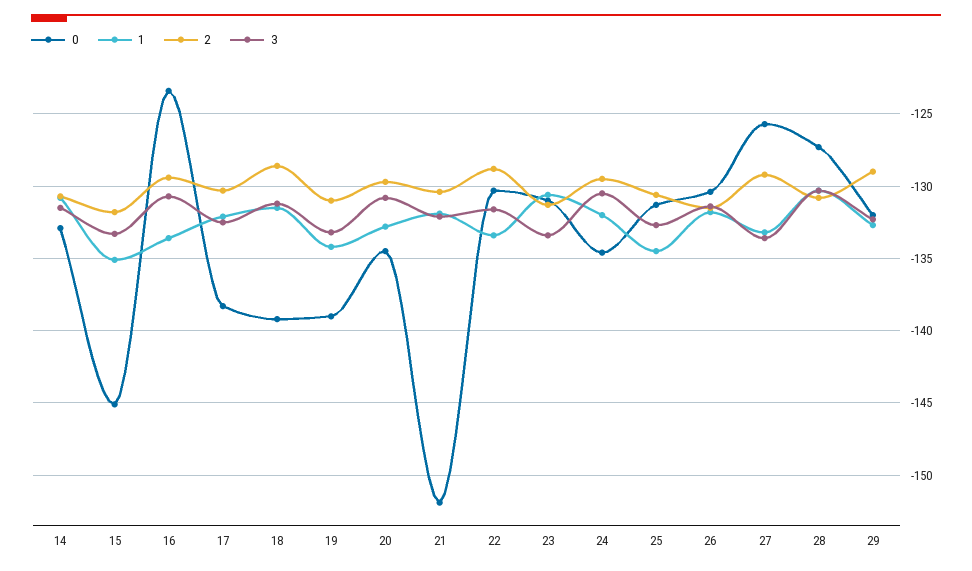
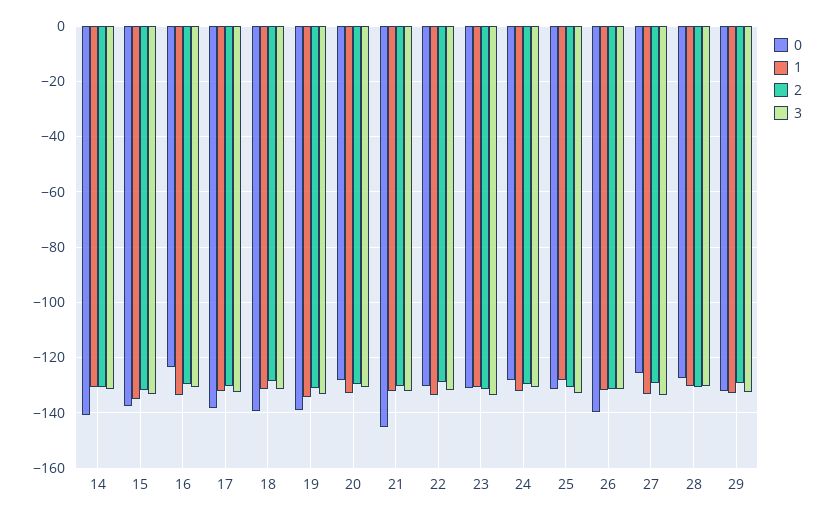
0, 14: -133 -> -140
0, 15: -145 -> -137.5
0, 20: -134.5 -> -127.5
0, 21: -152 -> -145
0, 24: -134.5 -> -127.5
1, 25: -134.5 -> -127.5
0, 26: -130.5 -> -140

